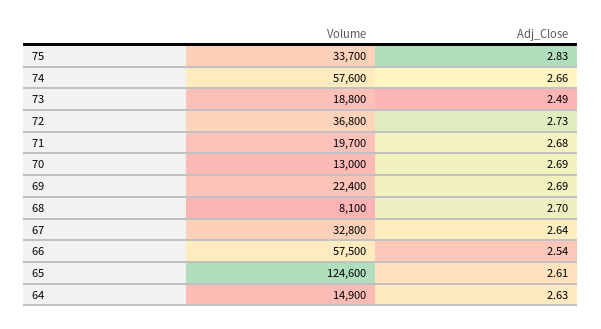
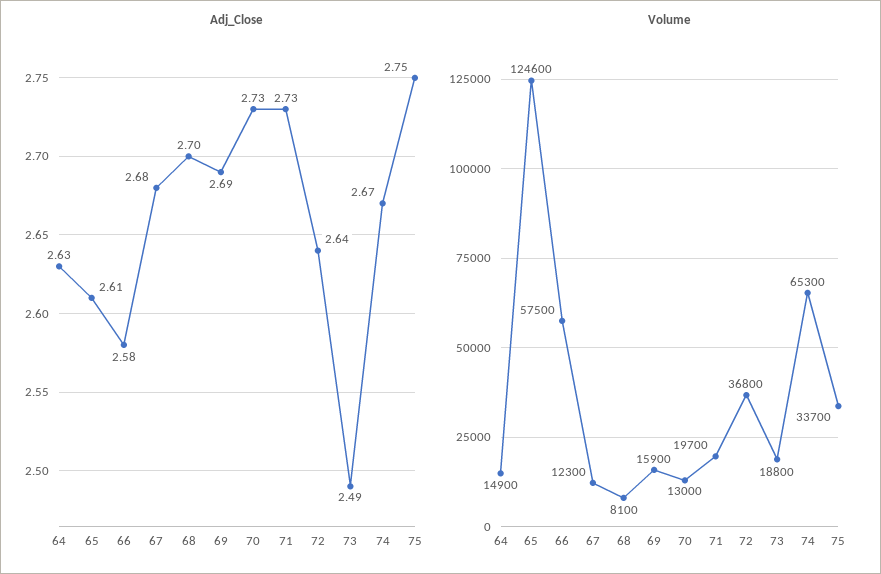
Adj_Close, 75: 2.83 -> 2.75
Volume, 74: 57600 -> 65300
Adj_Close, 74: 2.66 -> 2.67
Adj_Close, 72: 2.73 -> 2.64
Adj_Close, 71: 2.68 -> 2.73
Adj_Close, 70: 2.69 -> 2.73
Volume, 69: 22400 -> 15900
Volume, 67: 32800 -> 12300
Adj_Close, 67: 2.64 -> 2.68
Adj_Close, 66: 2.54 -> 2.58

